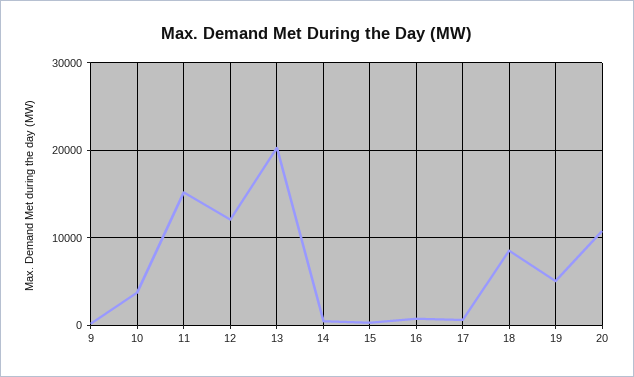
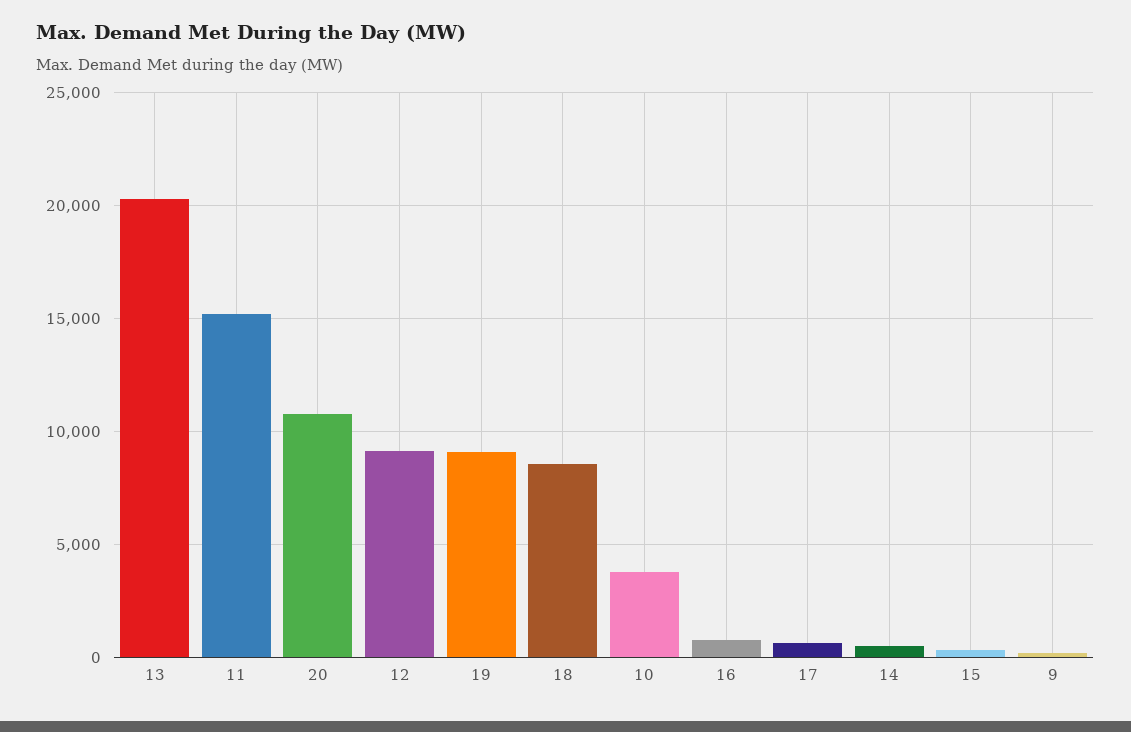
12: 12000 -> 9000
19: 5000 -> 9000

